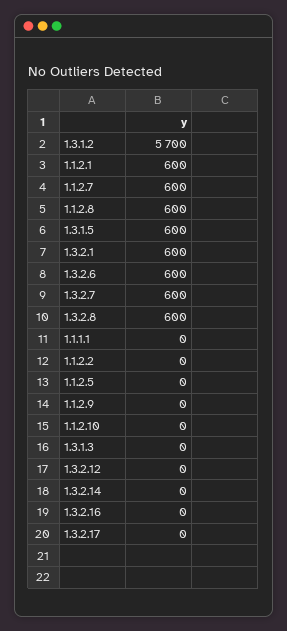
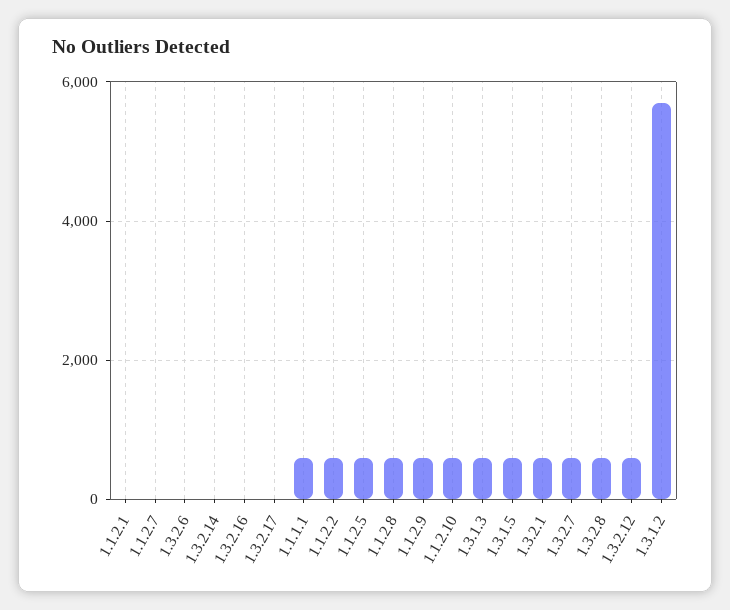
1.1.2.1: 600 -> 0
1.1.2.7: 600 -> 0
1.3.2.6: 600 -> 0
1.1.1.1: 0 -> 600
1.1.2.2: 0 -> 600
1.1.2.5: 0 -> 600
1.1.2.9: 0 -> 600
1.1.2.10: 0 -> 600
1.3.1.3: 0 -> 600
1.3.2.12: 0 -> 600

